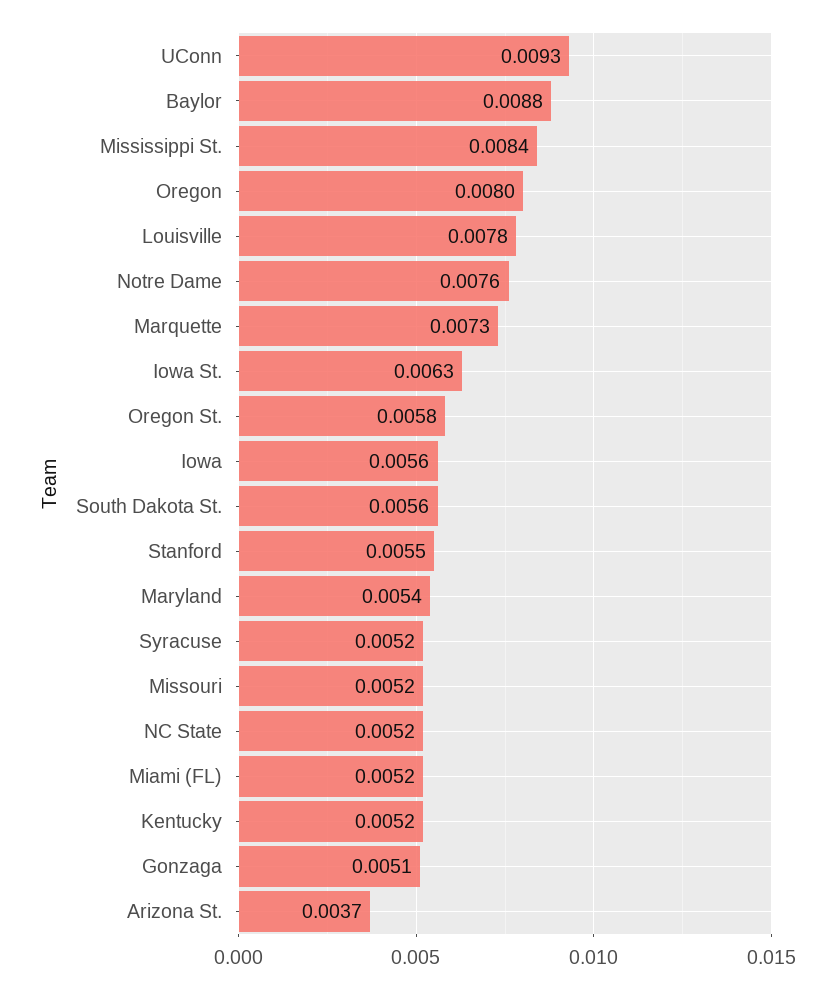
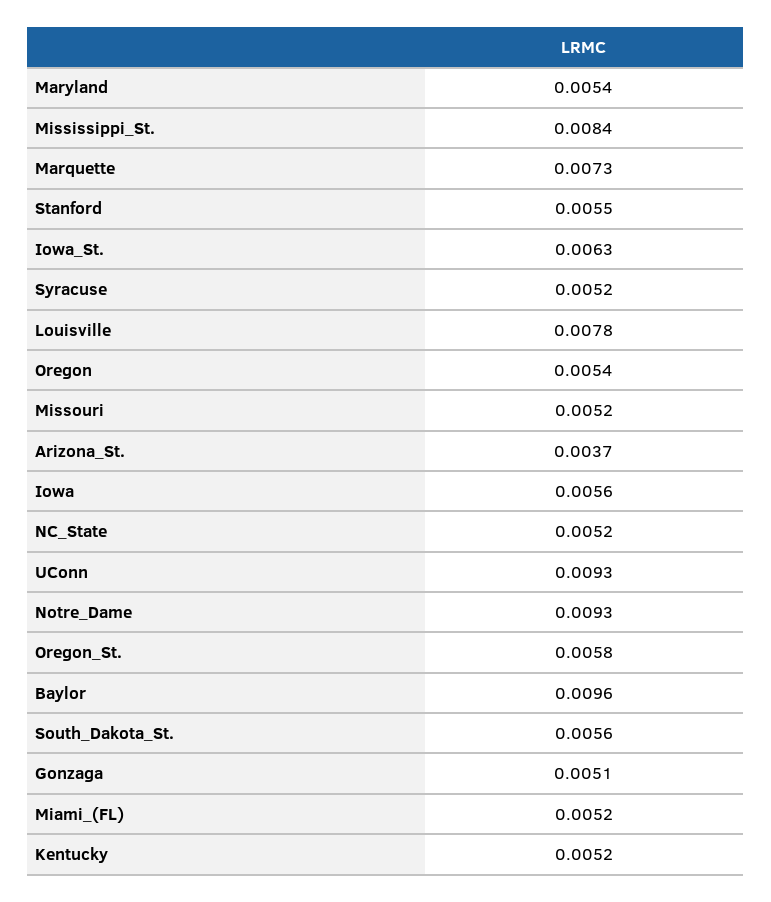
Baylor: 0.0088 -> 0.0096
Oregon: 0.008 -> 0.0054
Notre Dame: 0.0076 -> 0.0093

